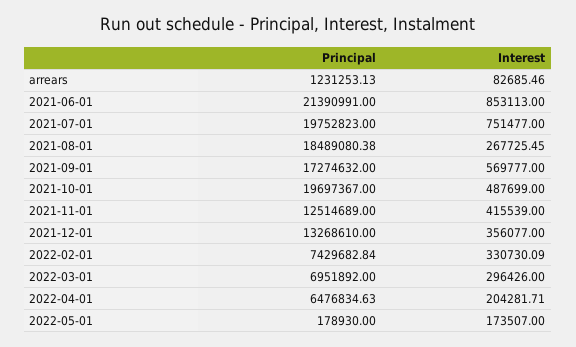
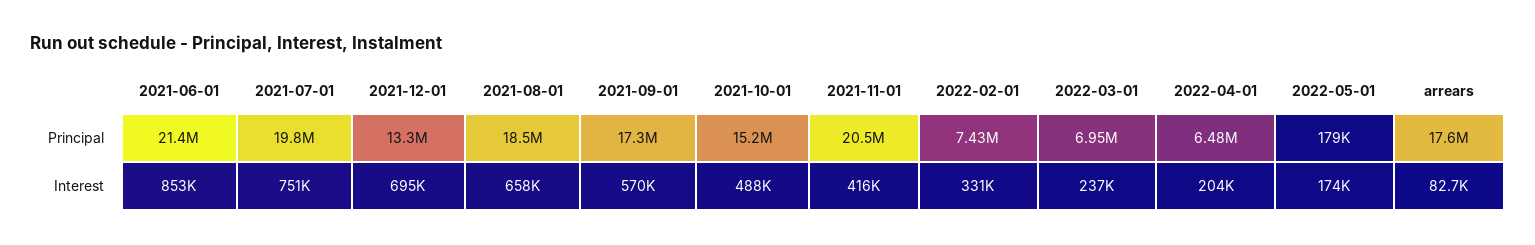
Principal, arrears: 1231253.13 -> 17600000
Interest, 2021-08-01: 267725.45 -> 658000
Principal, 2021-10-01: 19697367 -> 15200000
Principal, 2021-11-01: 12514689 -> 20500000
Interest, 2021-12-01: 356077 -> 695000
Interest, 2022-03-01: 296426 -> 237000

